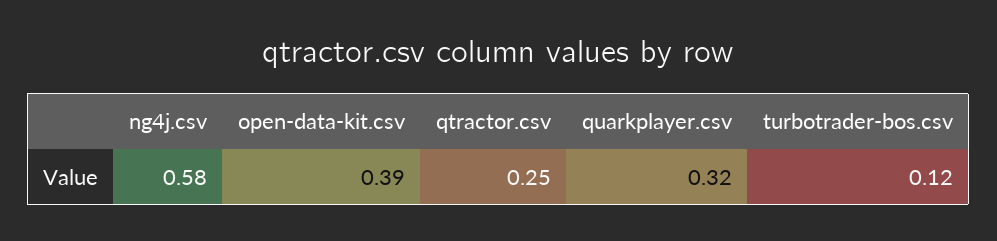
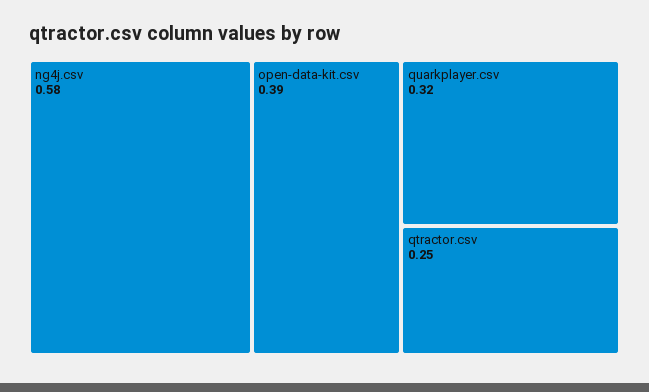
turbotrader-bos.csv: 0.12 -> none

